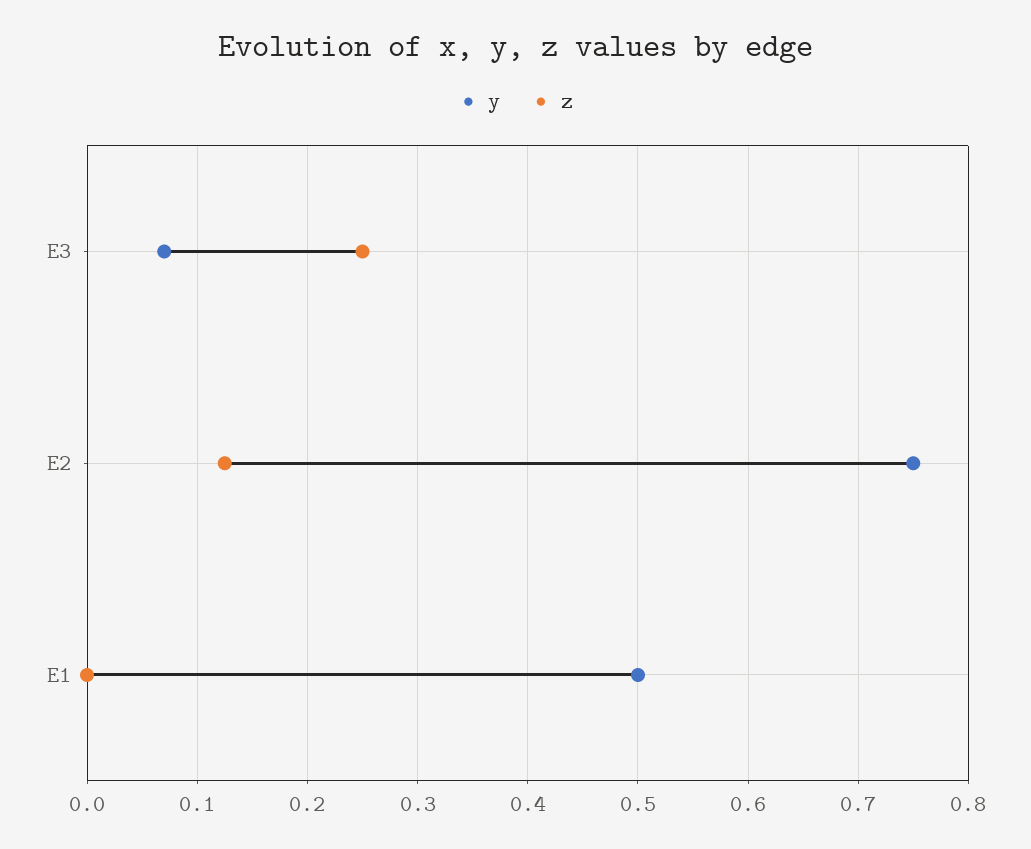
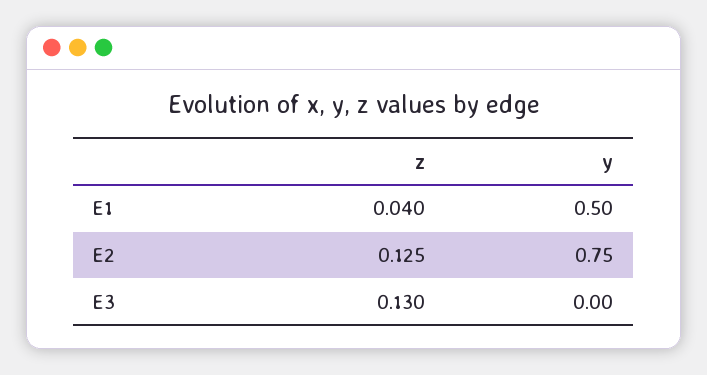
y, E3: 0.07 -> 0
z, E3: 0.25 -> 0.13
z, E1: 0 -> 0.04

